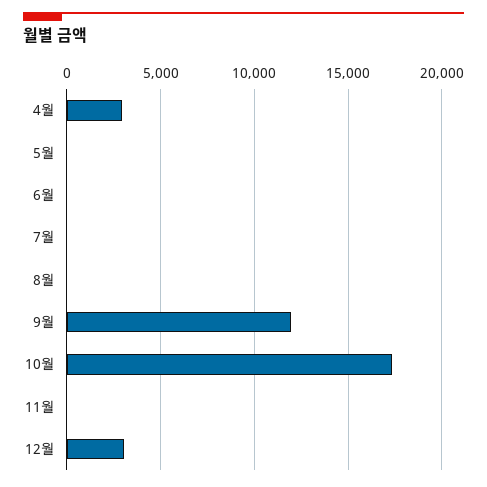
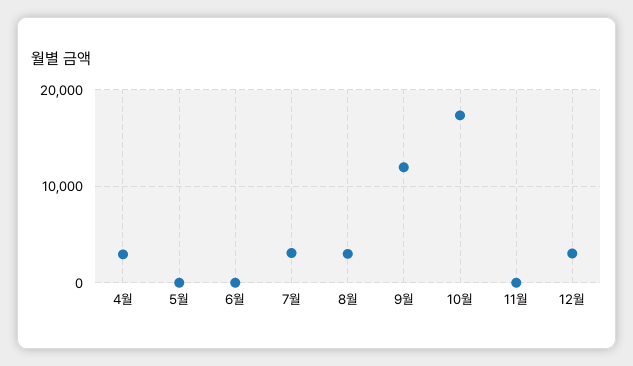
7월: 0 -> 3000
8월: 0 -> 3000

